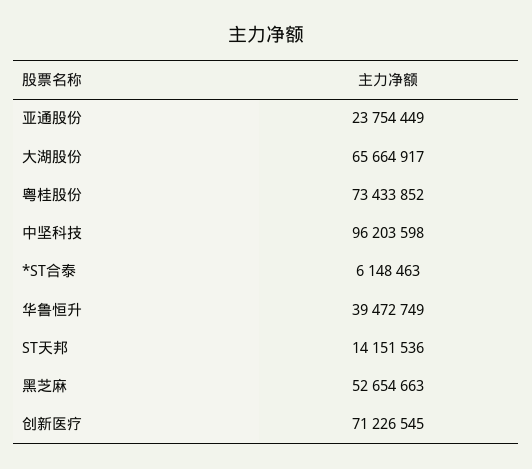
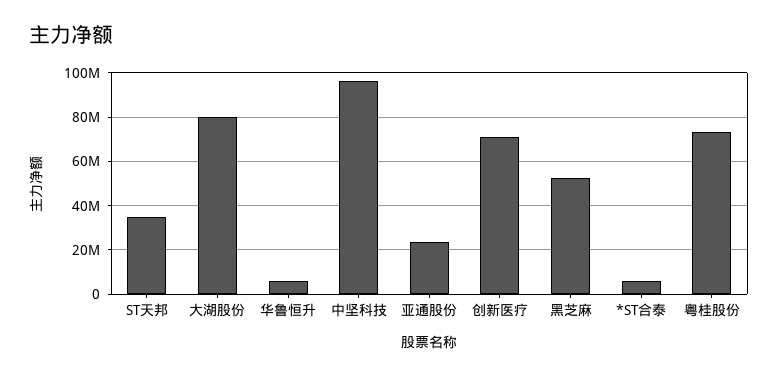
大湖股份: 65664917 -> 80000000
华鲁恒升: 39472749 -> 5000000
ST天邦: 14151536 -> 35000000

